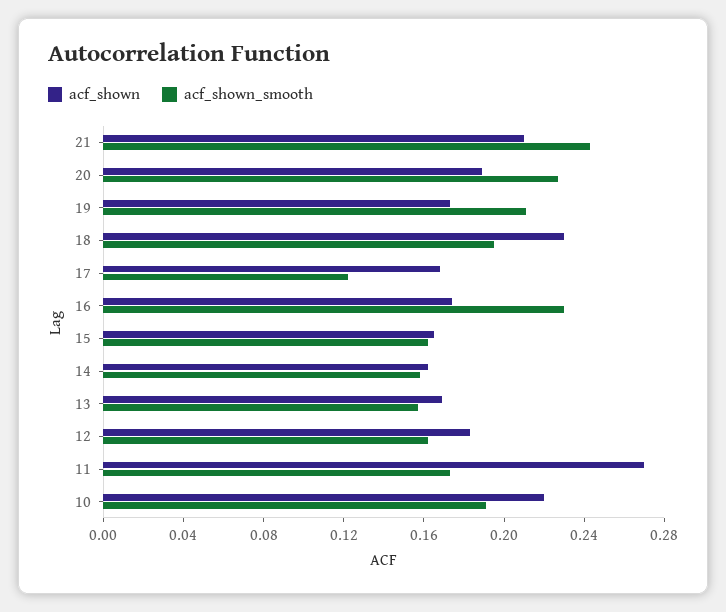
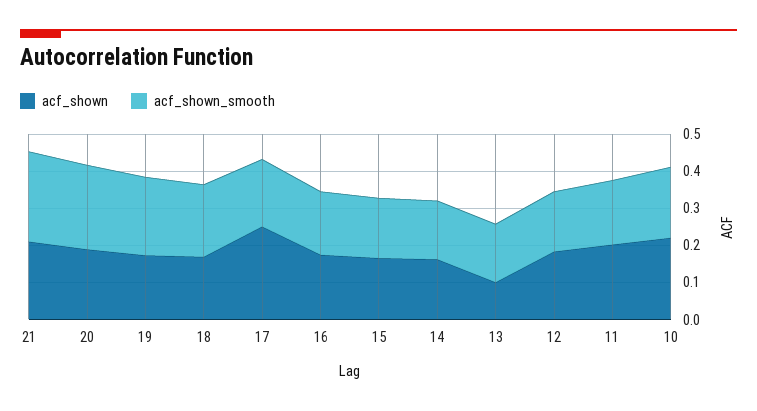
acf_shown, 18: 0.23 -> 0.175
acf_shown, 17: 0.17 -> 0.25
acf_shown_smooth, 17: 0.12 -> 0.175
acf_shown_smooth, 16: 0.23 -> 0.175
acf_shown, 13: 0.17 -> 0.1
acf_shown, 11: 0.27 -> 0.2

